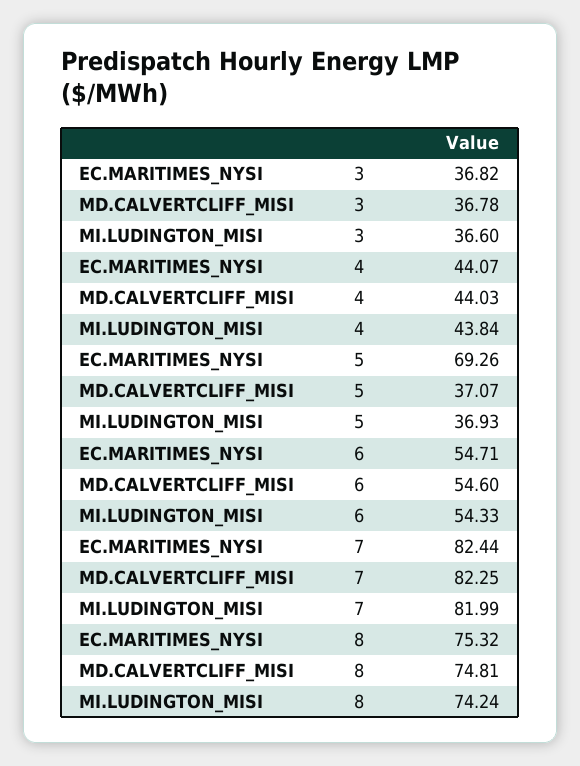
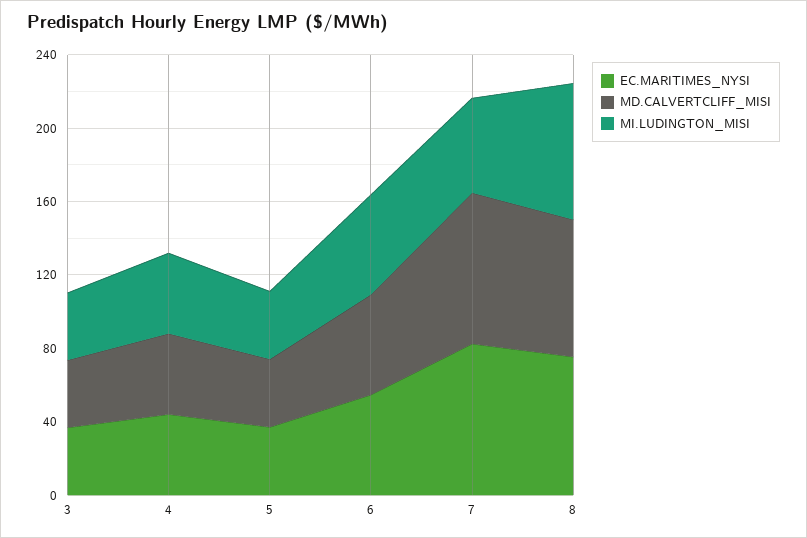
EC.MARITIMES_NYSI, 5: 69.26 -> 40
MI.LUDINGTON_MISI, 7: 81.99 -> 50

